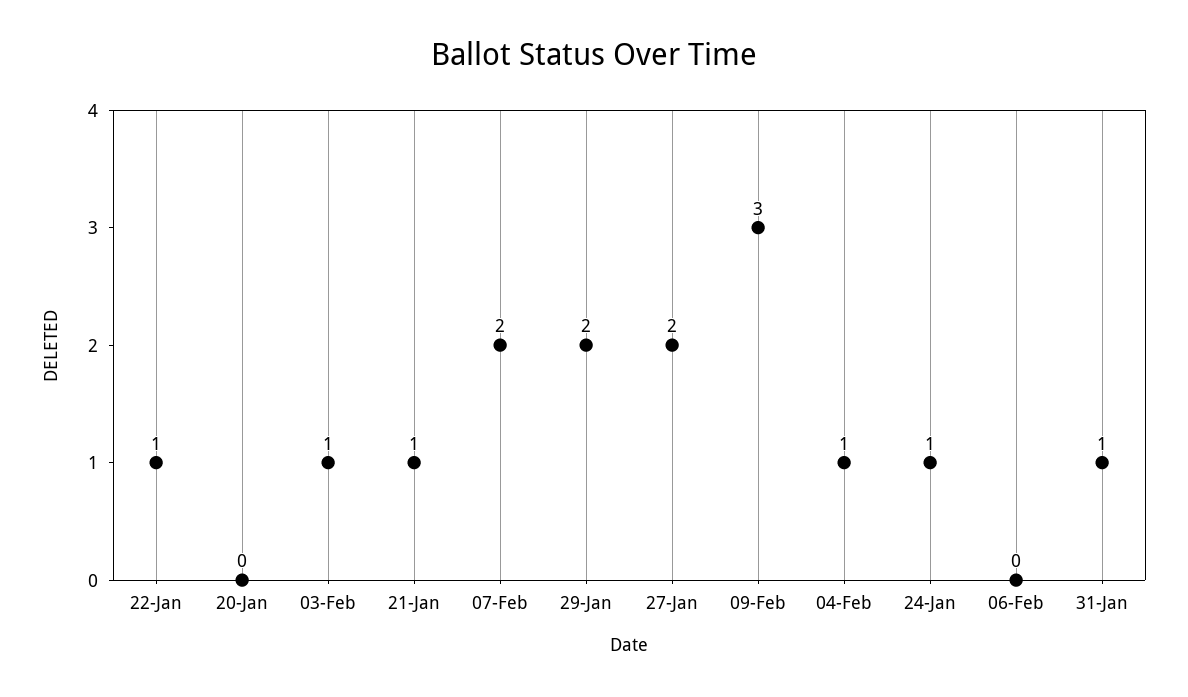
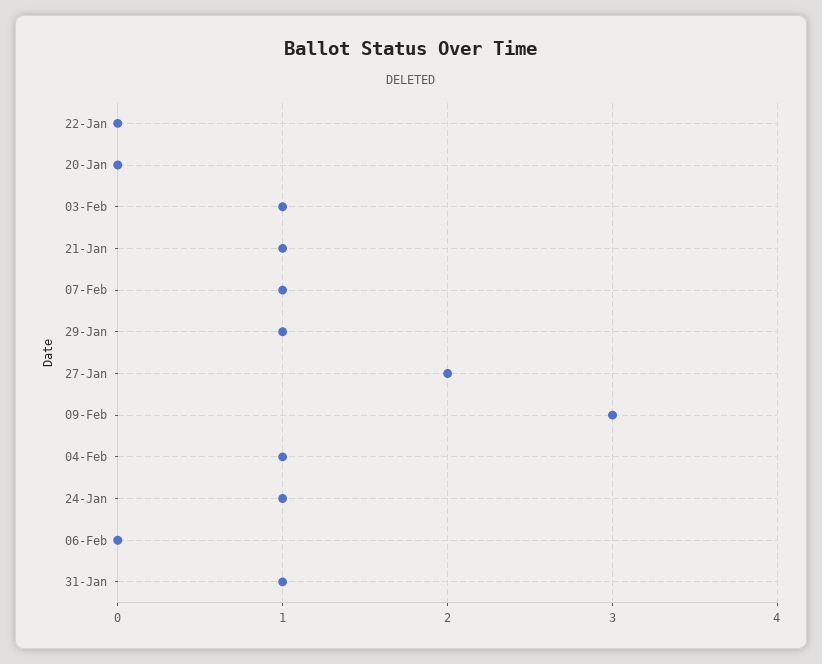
22-Jan: 1 -> 0
07-Feb: 2 -> 1
29-Jan: 2 -> 1

